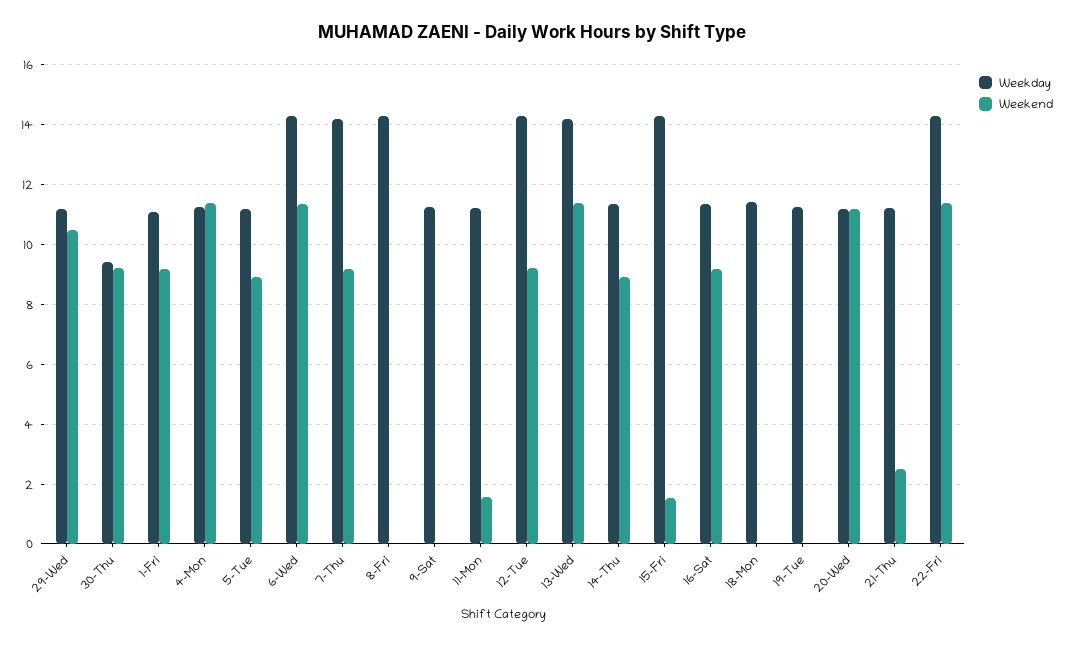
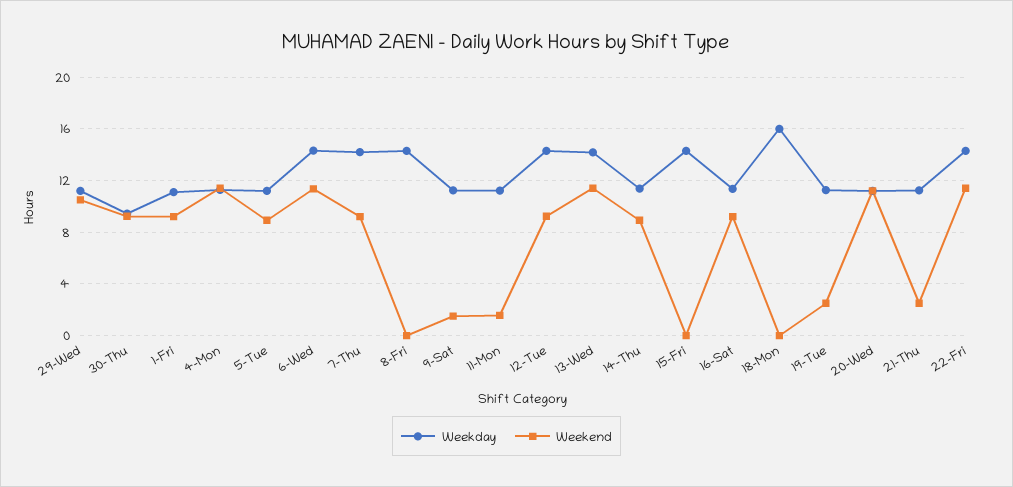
Weekend, 9-Sat: 0 -> 1.5
Weekend, 15-Fri: 1.5 -> 0
Weekday, 18-Mon: 11.5 -> 16
Weekend, 19-Tue: 0 -> 2.5

